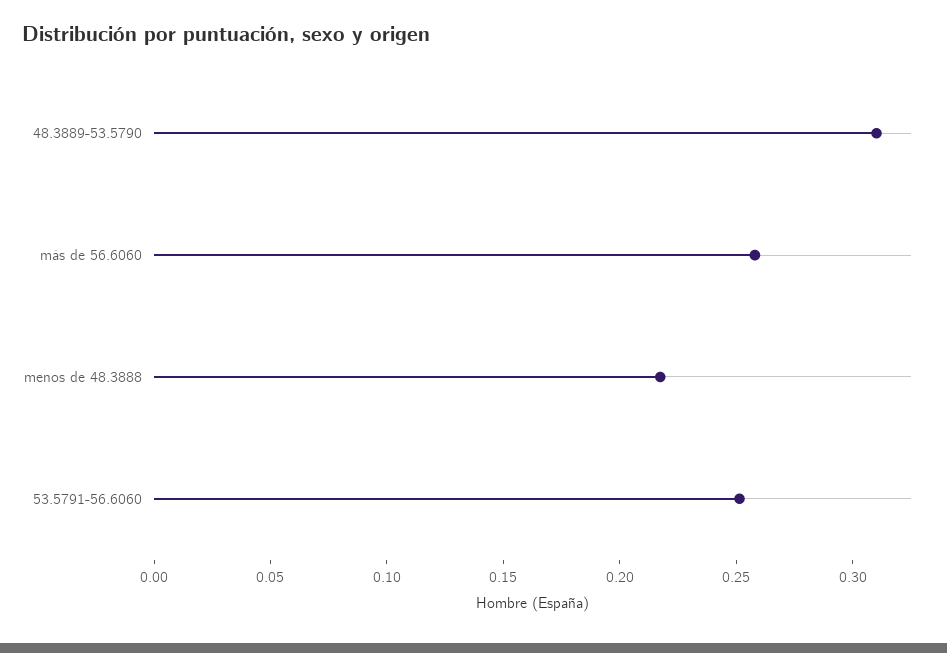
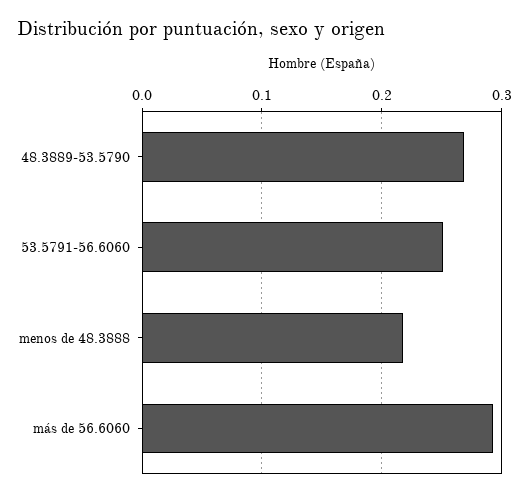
48.3889-53.5790: 0.31 -> 0.27
más de 56.6060: 0.26 -> 0.29

